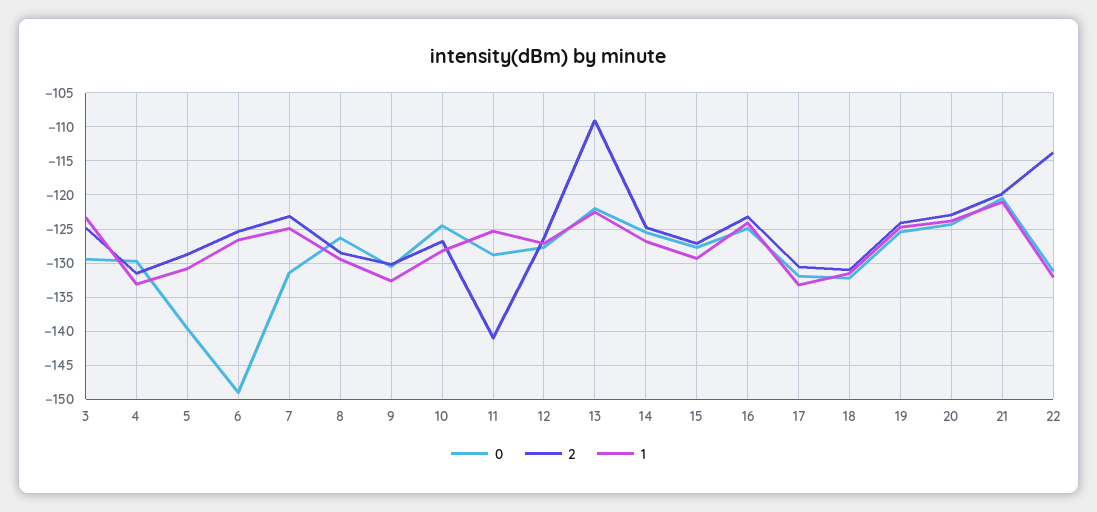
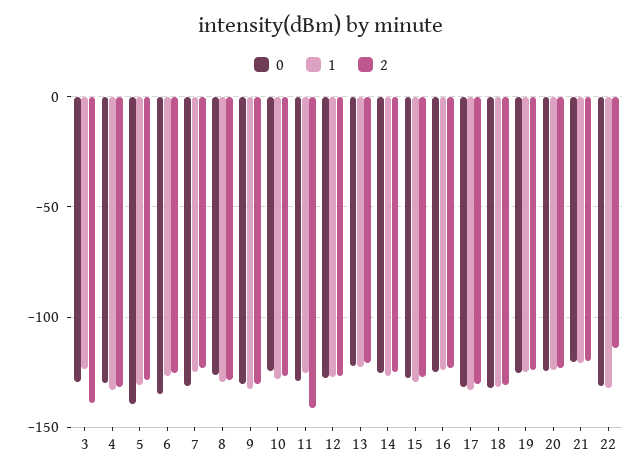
2, 3: -125 -> -140
0, 6: -149 -> -135
2, 13: -109 -> -120

